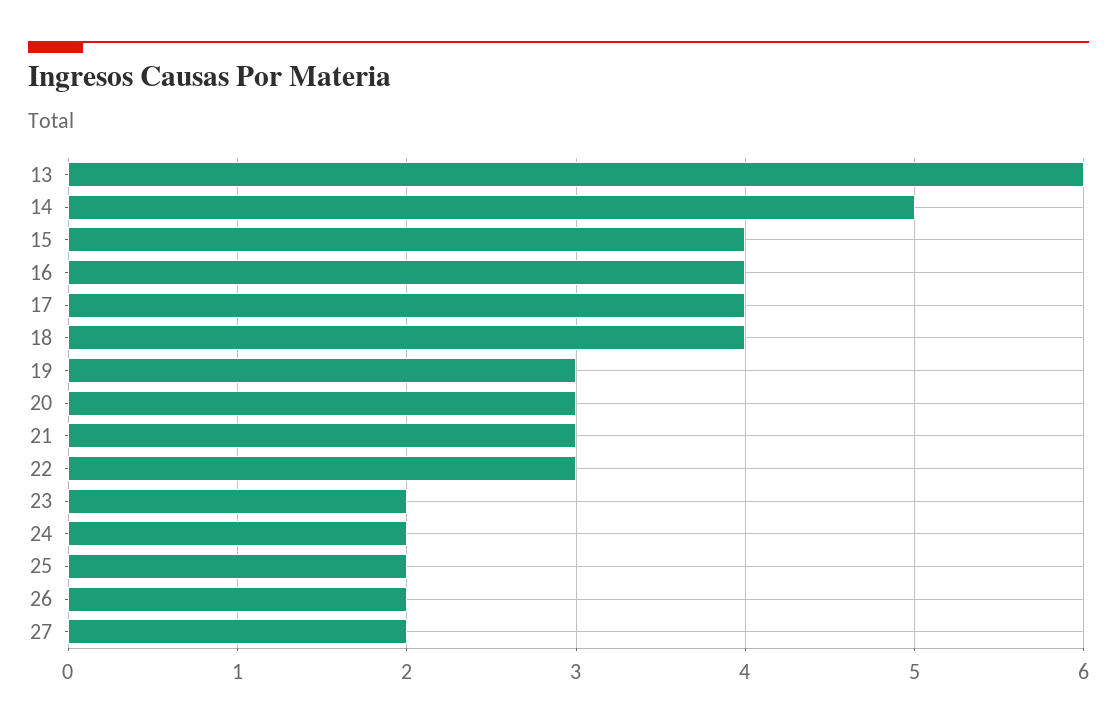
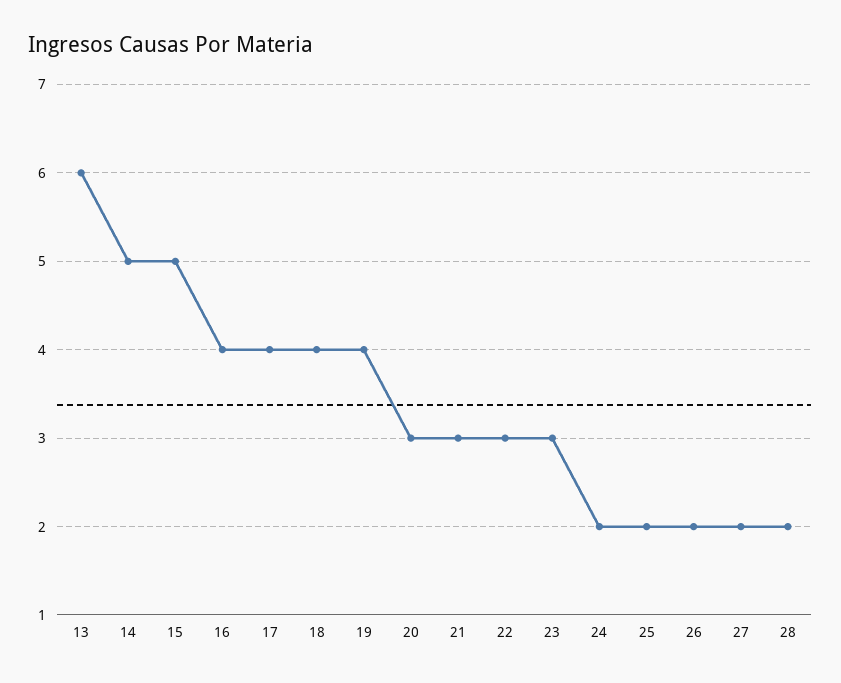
15: 4 -> 5
19: 3 -> 4
23: 2 -> 3
28: none -> 2

